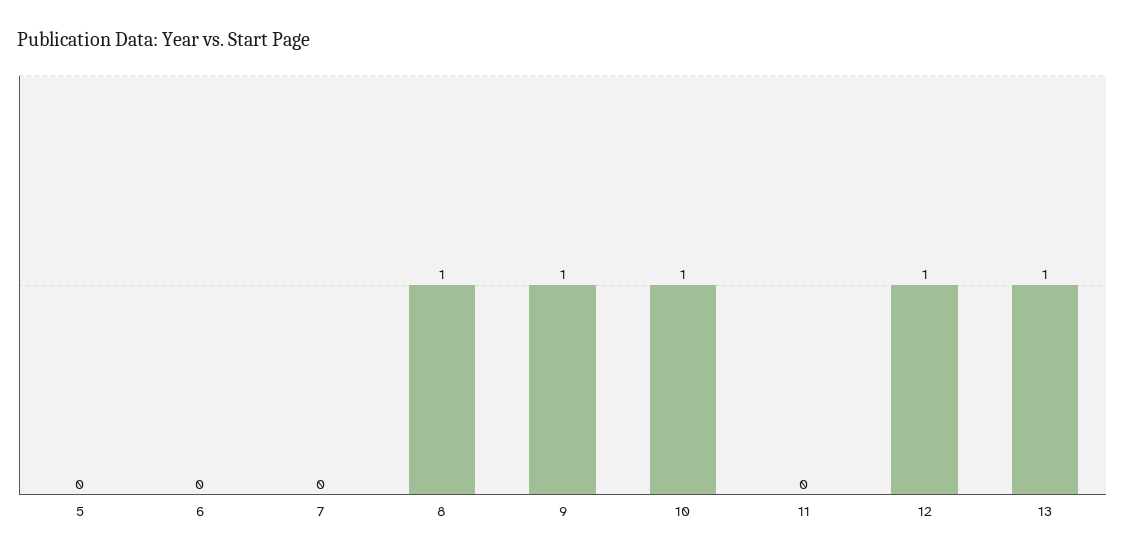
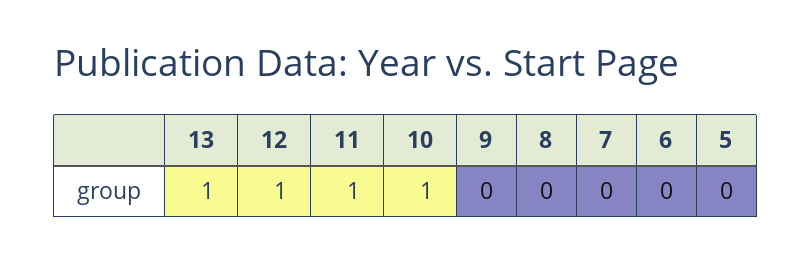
8: 1 -> 0
9: 1 -> 0
11: 0 -> 1

